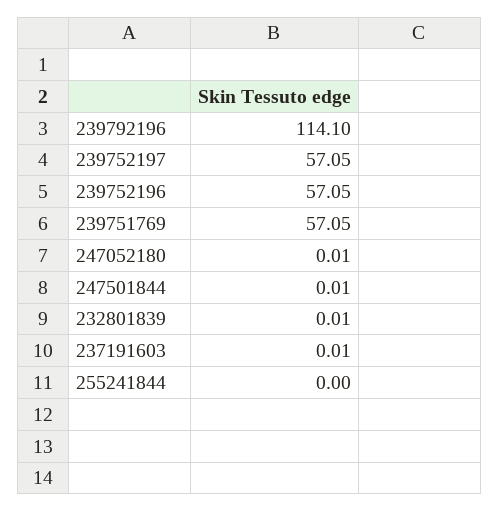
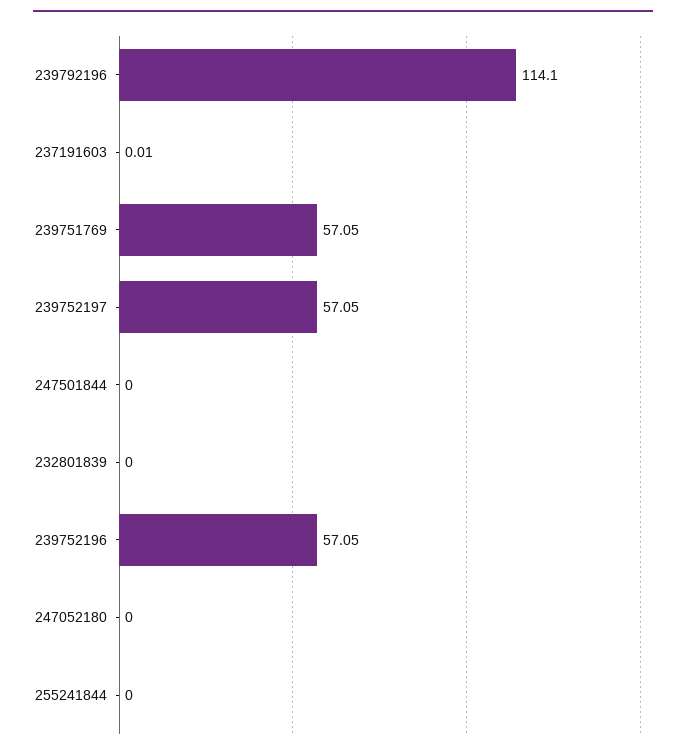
247052180: 0.01 -> 0
247501844: 0.01 -> 0
232801839: 0.01 -> 0

